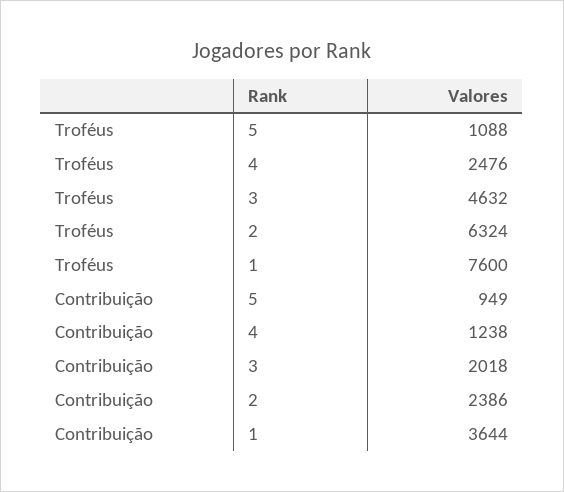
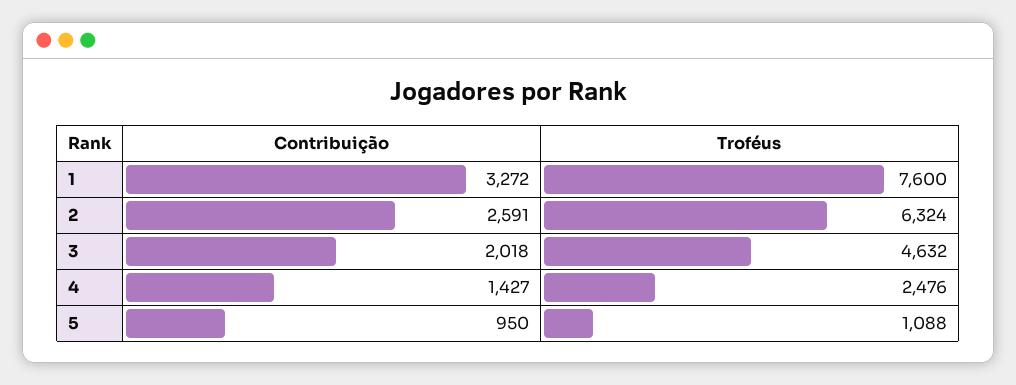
Contribuição, 5: 949 -> 950
Contribuição, 4: 1238 -> 1427
Contribuição, 2: 2386 -> 2591
Contribuição, 1: 3644 -> 3272

